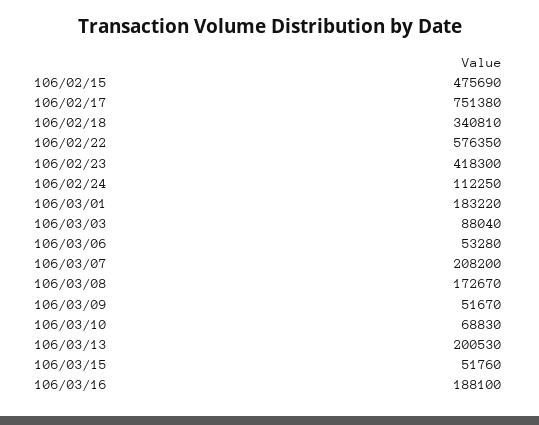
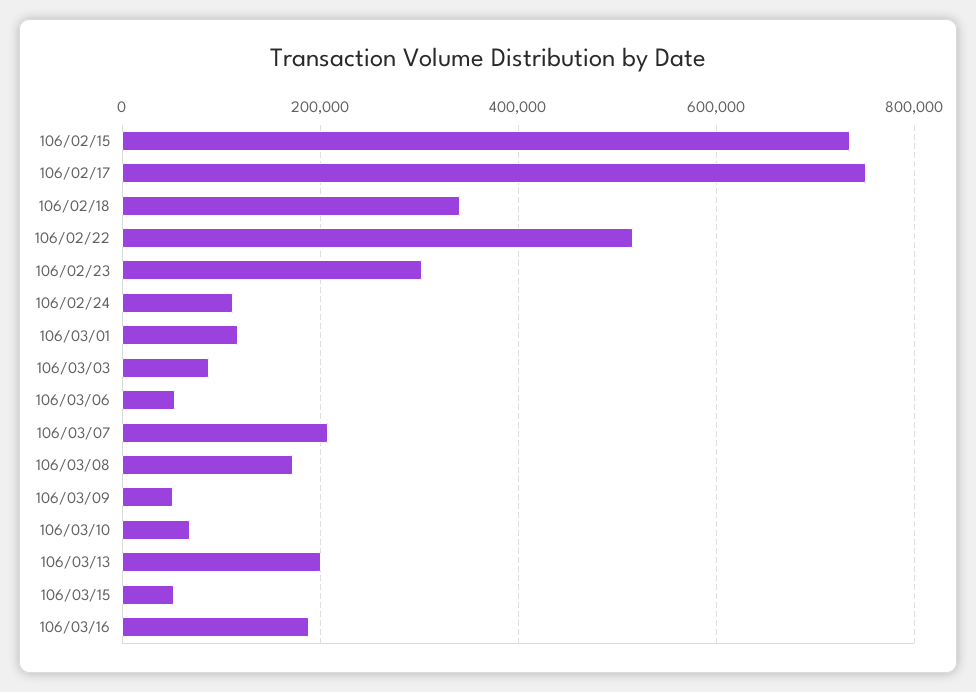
106/02/15: 475690 -> 740000
106/02/22: 576350 -> 520000
106/02/23: 418300 -> 300000
106/03/01: 183220 -> 120000

